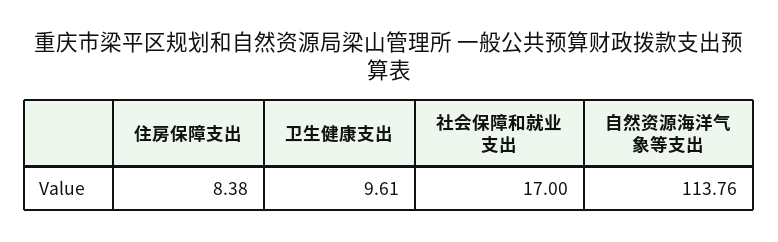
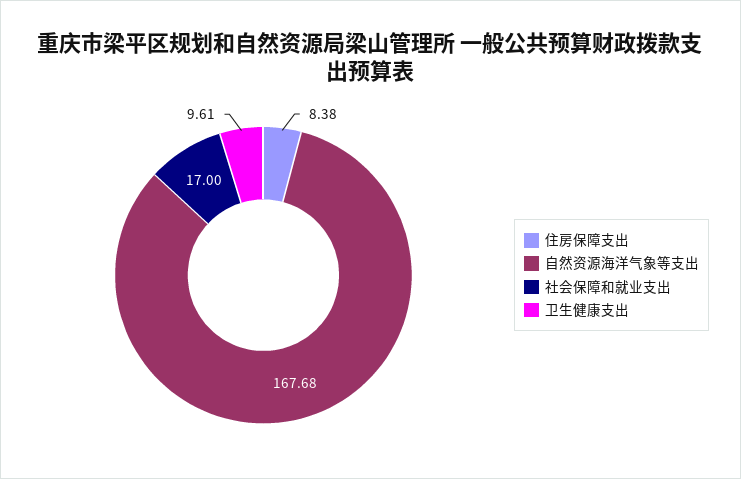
自然资源海洋气象等支出: 113.76 -> 167.68

